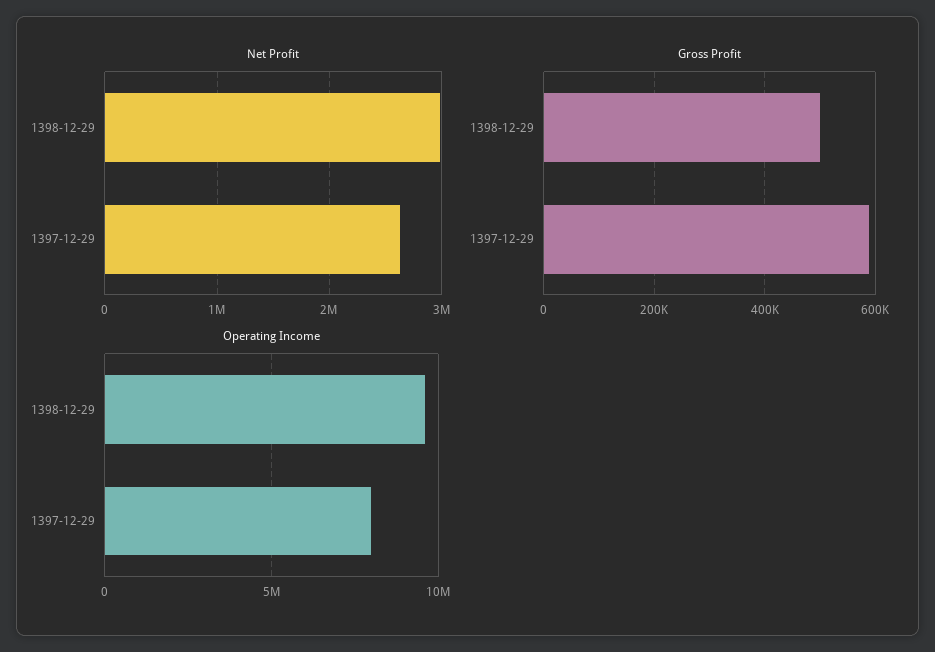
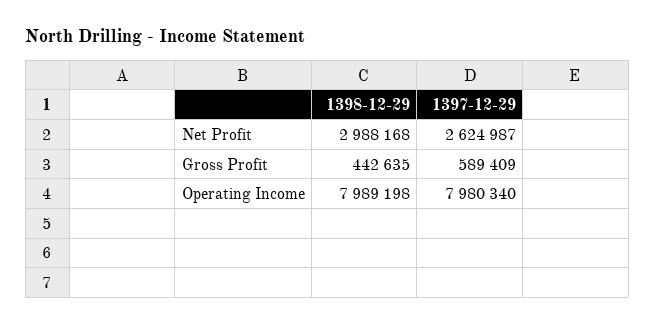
Gross Profit, 1398-12-29: 500000 -> 442635
Operating Income, 1398-12-29: 9500000 -> 7989198

